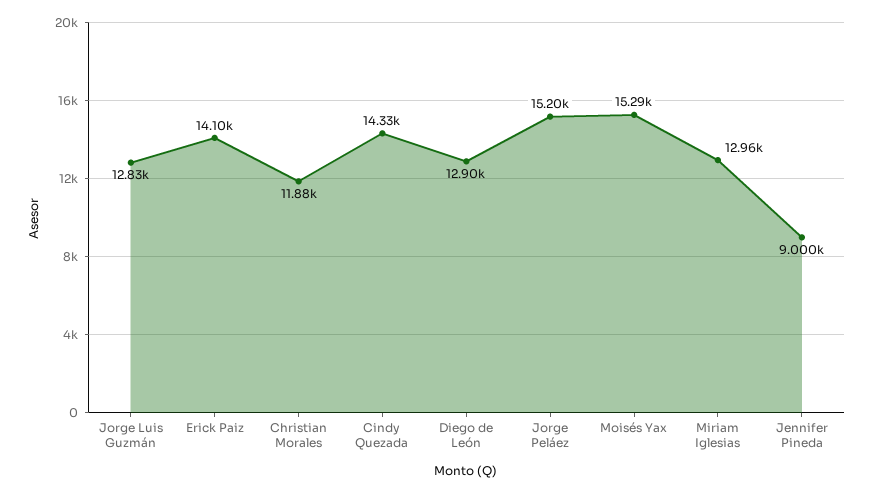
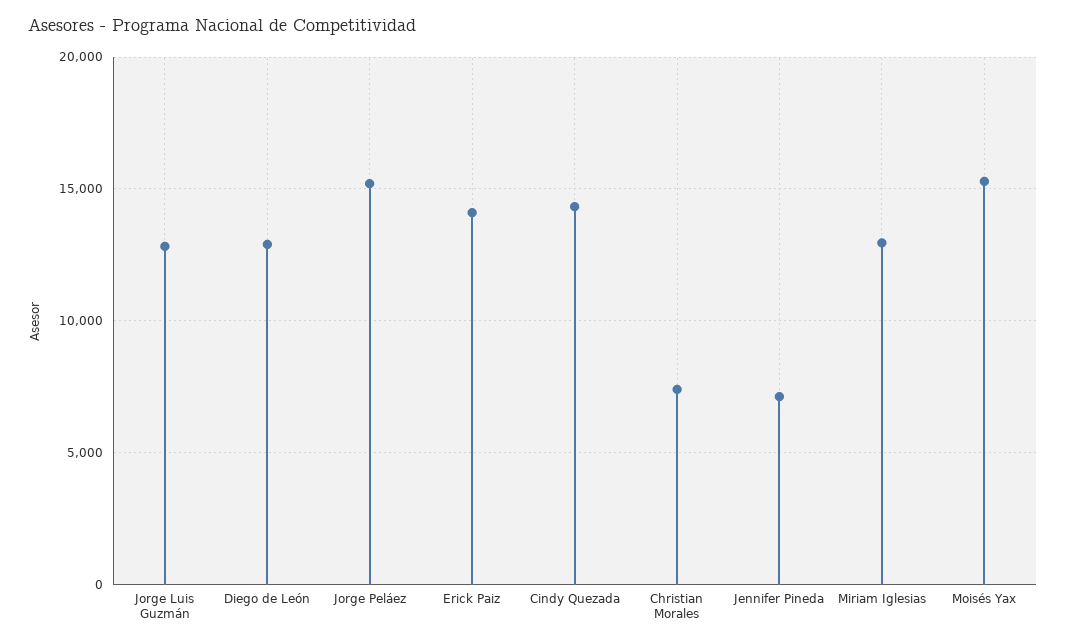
Christian Morales: 11880 -> 7500
Jennifer Pineda: 9000 -> 7000

